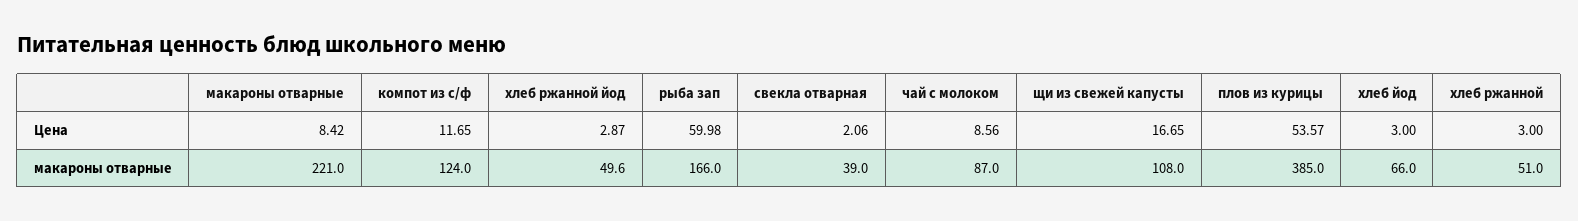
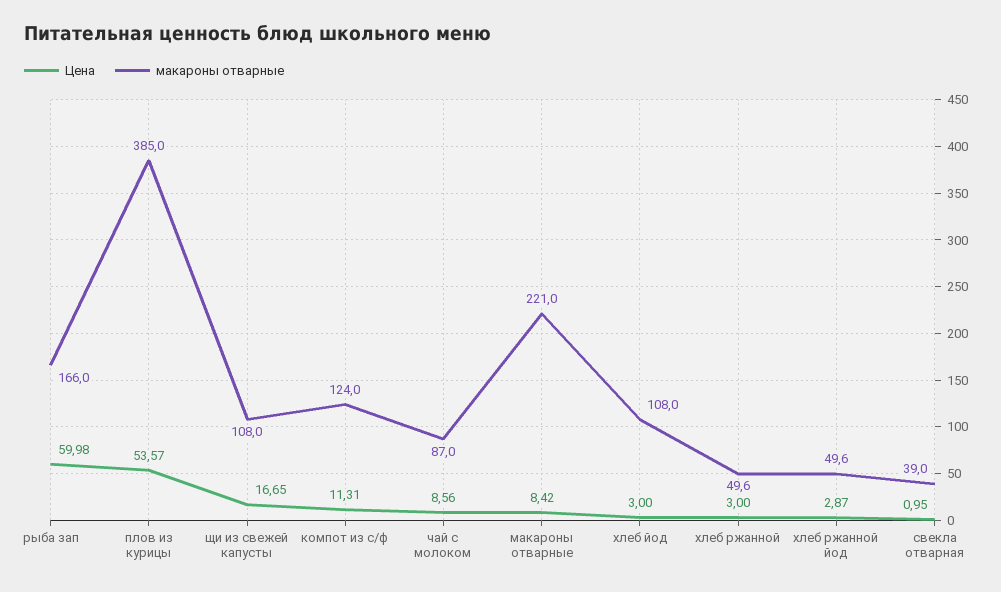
Цена, компот из с/ф: 11.65 -> 11.31
Цена, свекла отварная: 2.06 -> 0.95
макароны отварные, хлеб йод: 66 -> 108
макароны отварные, хлеб ржанной: 51 -> 49.6

